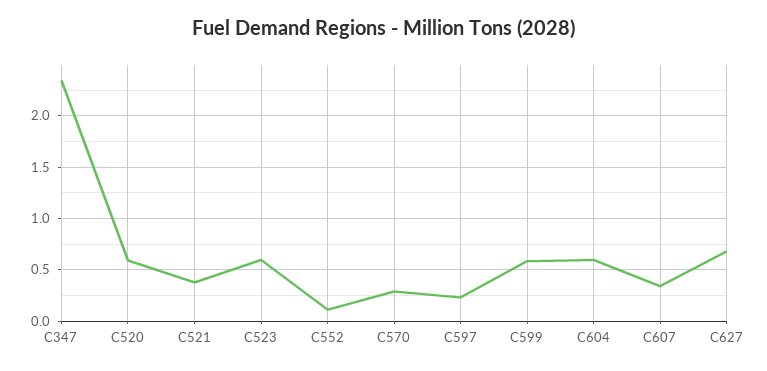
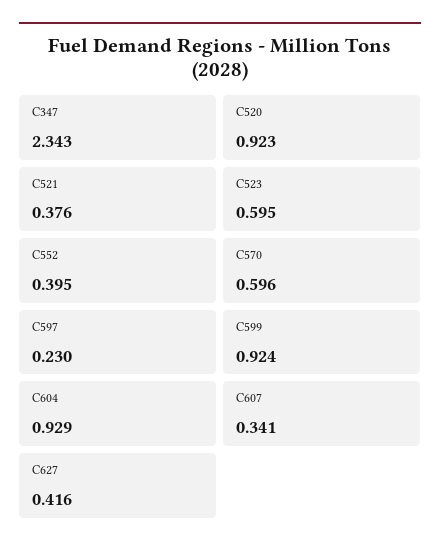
C520: 0.6 -> 0.923
C552: 0.1 -> 0.395
C570: 0.3 -> 0.596
C599: 0.6 -> 0.924
C604: 0.6 -> 0.929
C627: 0.7 -> 0.416

